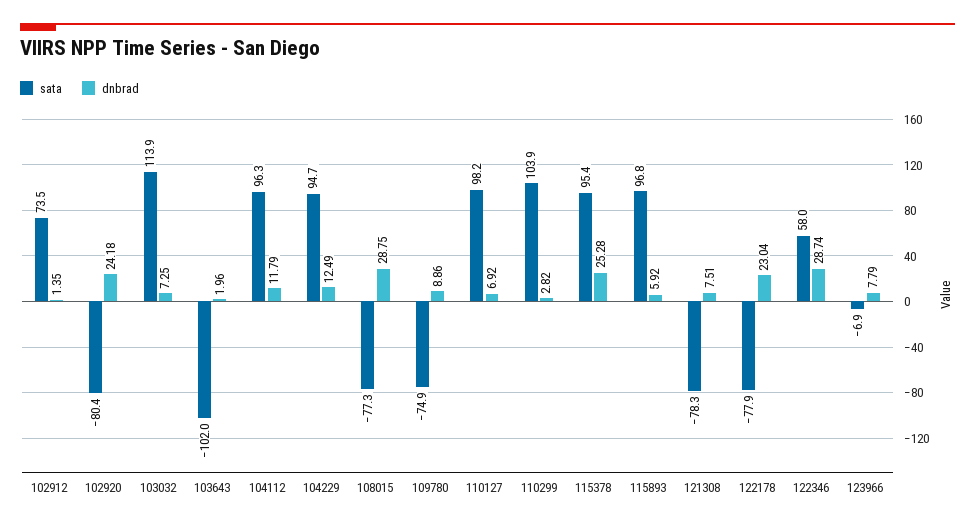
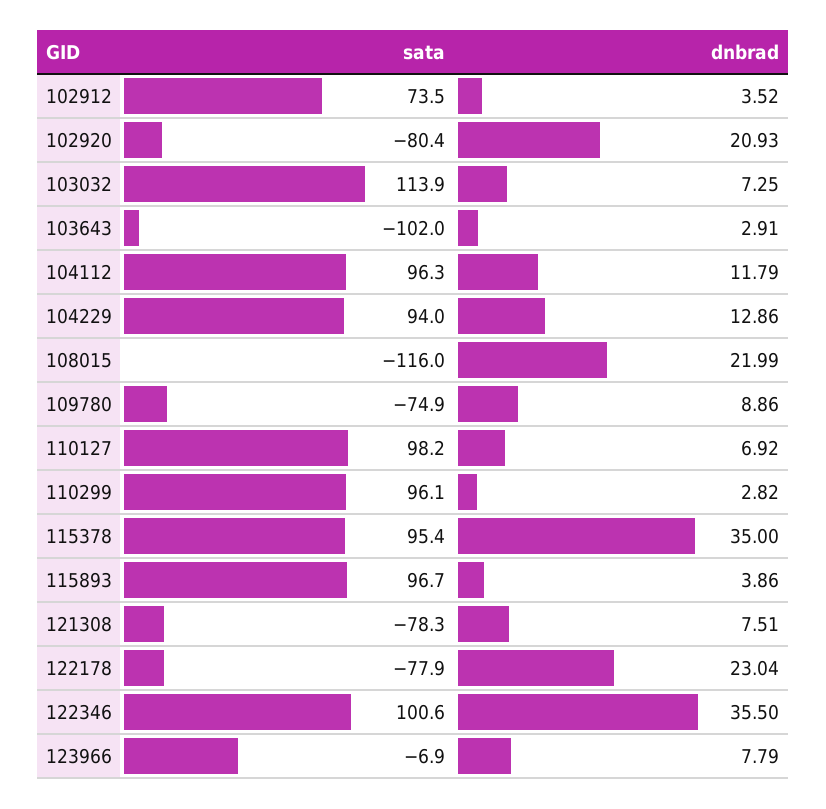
dnbrad, 102912: 1.35 -> 3.52
dnbrad, 102920: 24.18 -> 20.93
dnbrad, 103643: 1.96 -> 2.91
sata, 104229: 94.7 -> 94
dnbrad, 104229: 12.49 -> 12.86
sata, 108015: -77.3 -> -116
dnbrad, 108015: 28.75 -> 21.99
sata, 110299: 103.9 -> 96.1
dnbrad, 115378: 25.28 -> 35
sata, 115893: 96.8 -> 96.7
dnbrad, 115893: 5.92 -> 3.86
sata, 122346: 58 -> 100.6
dnbrad, 122346: 28.74 -> 35.5

